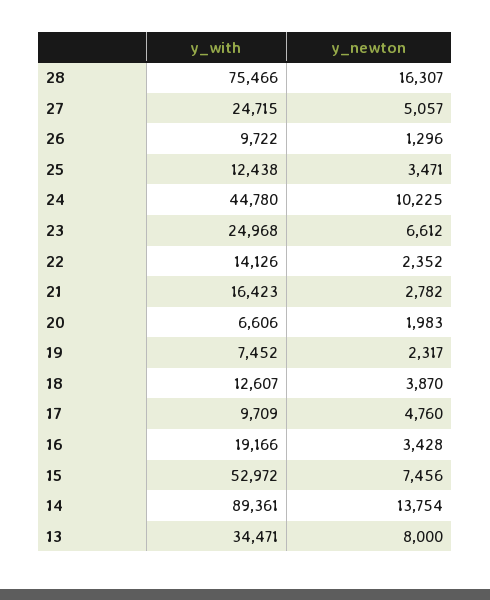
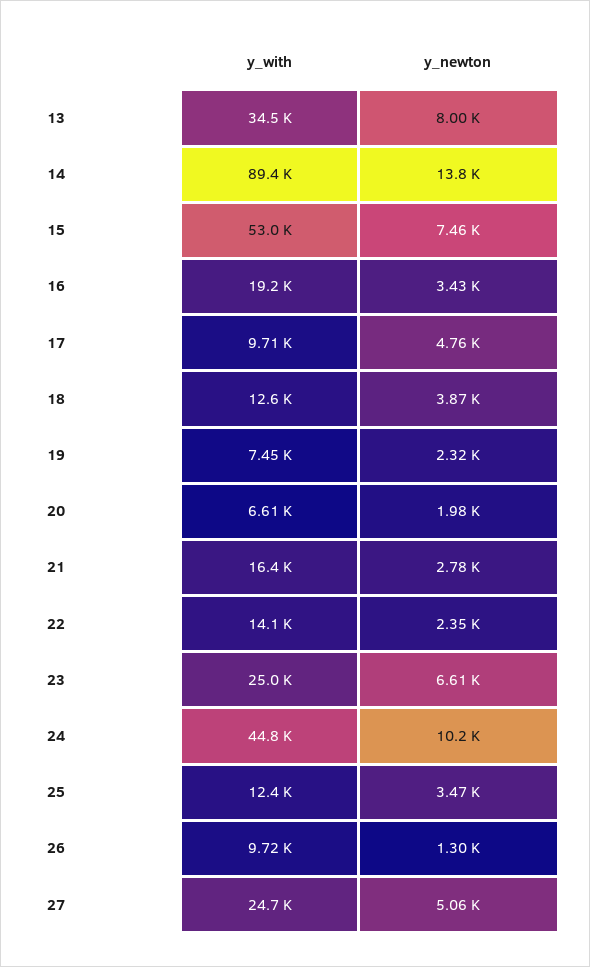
y_with, 28: 75466 -> none
y_newton, 28: 16307 -> none

